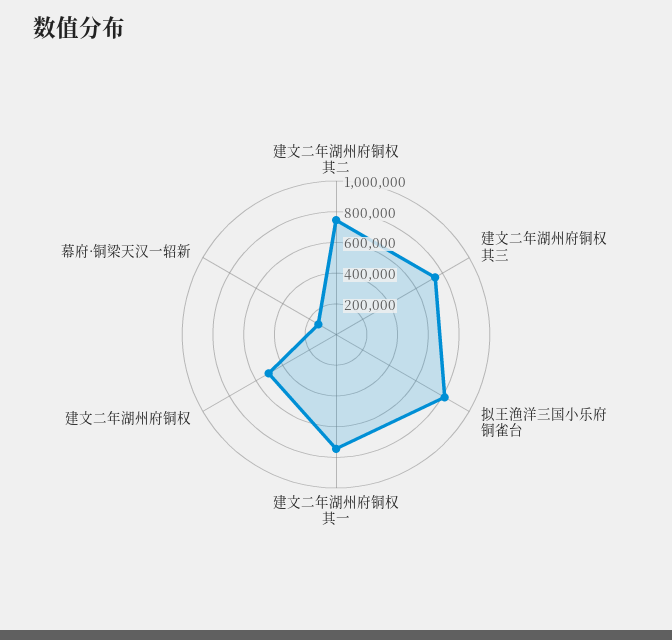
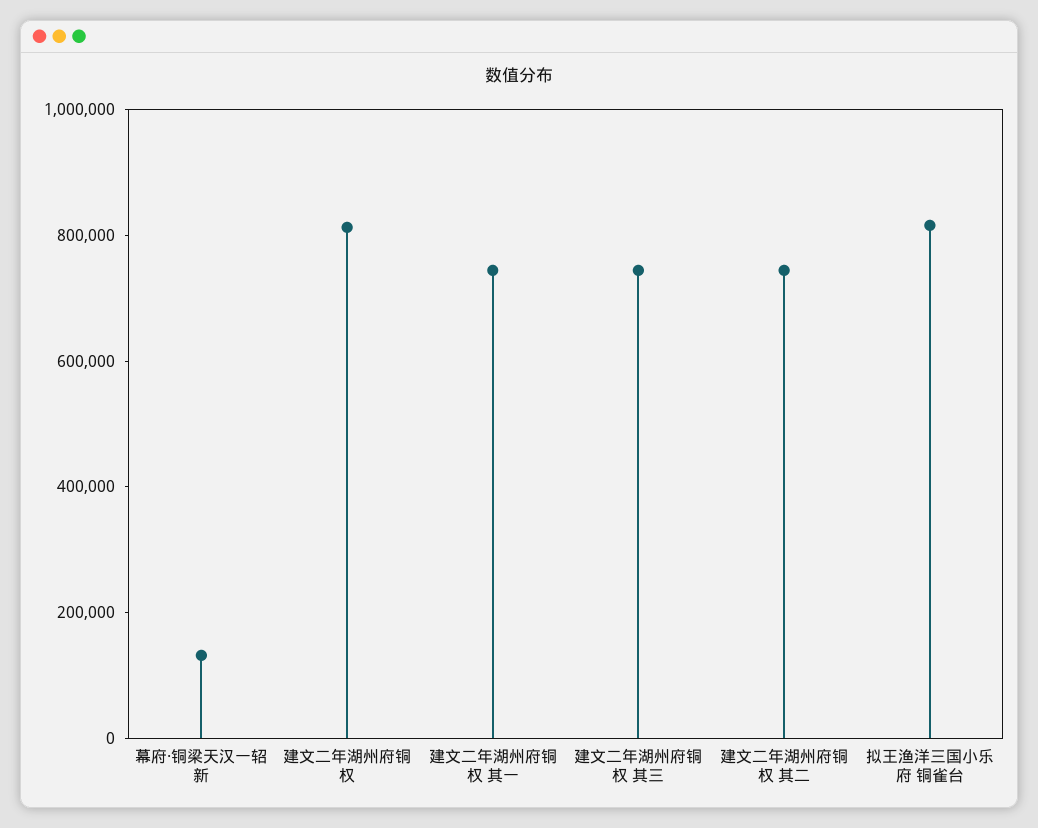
建文二年湖州府铜权: 500000 -> 800000

